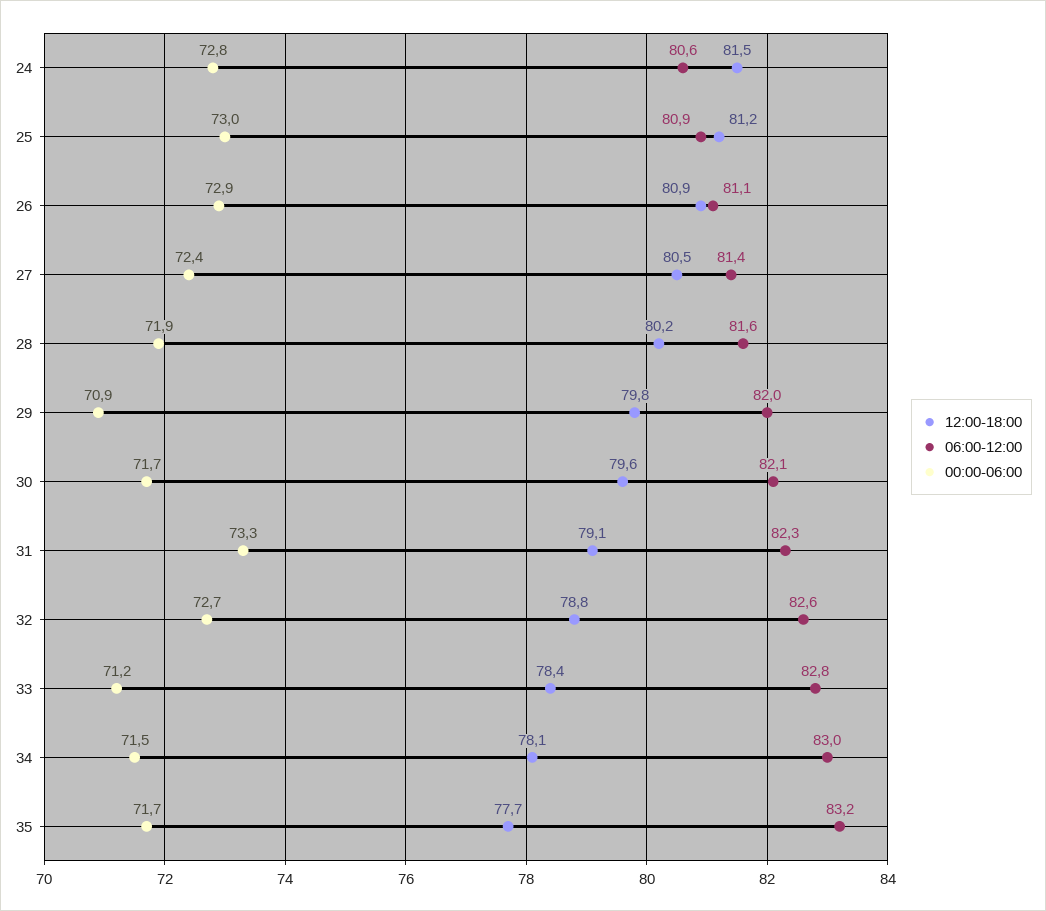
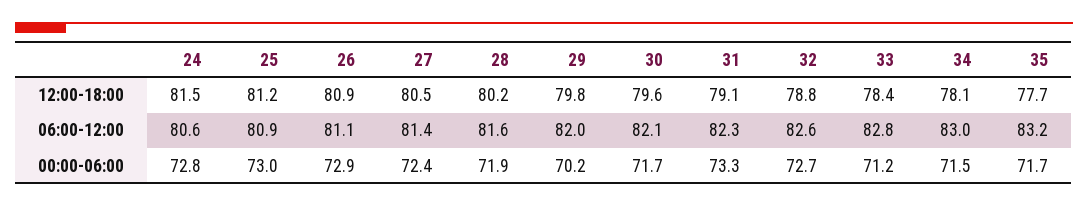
00:00-06:00, 29: 70.9 -> 70.2

